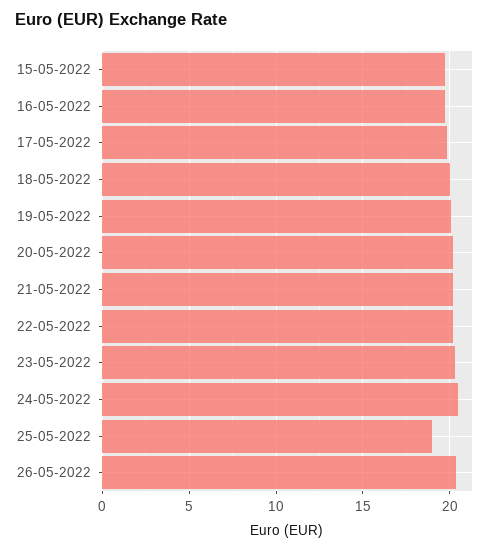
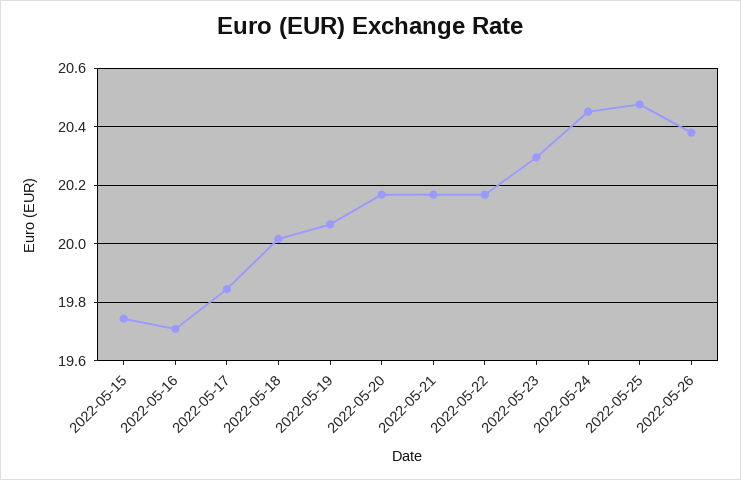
25-05-2022: 19 -> 20.475

